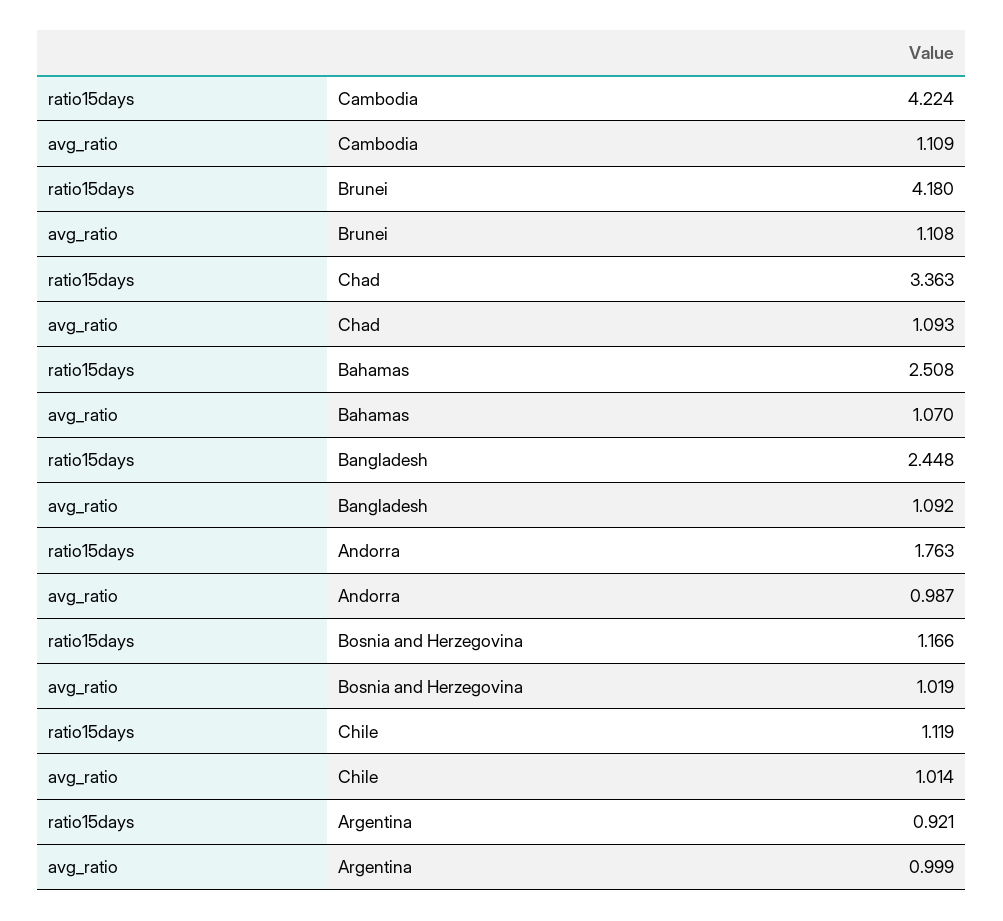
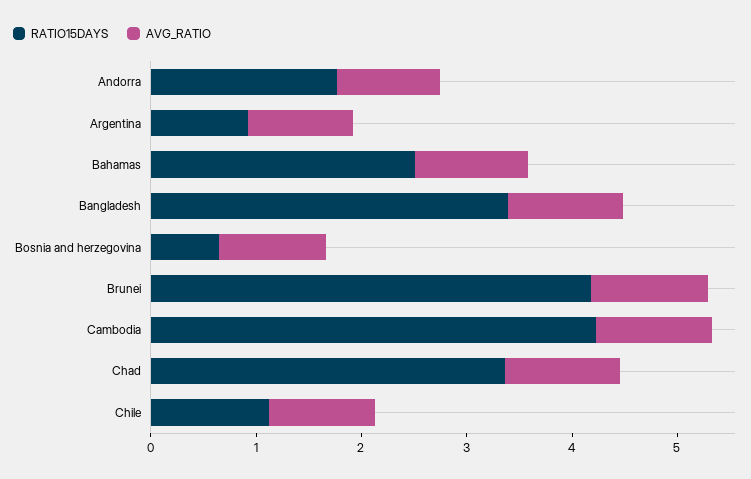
ratio15days, Bangladesh: 2.448 -> 3.4
ratio15days, Bosnia and Herzegovina: 1.166 -> 0.6

